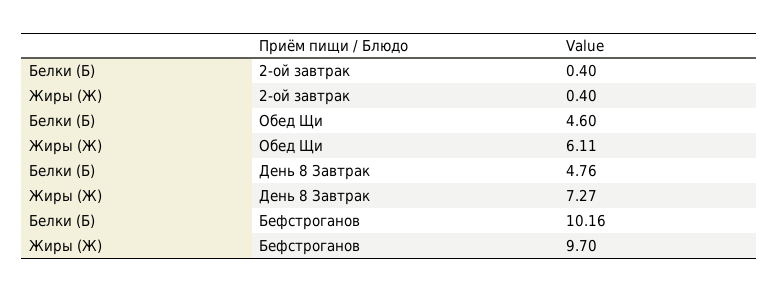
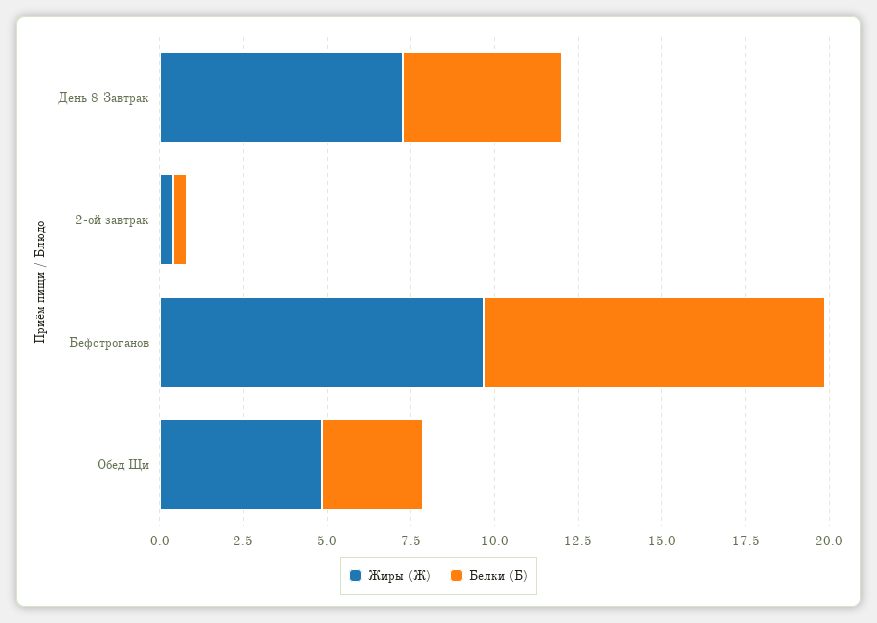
Белки (Б), Обед Щи: 4.6 -> 3
Жиры (Ж), Обед Щи: 6.11 -> 5

